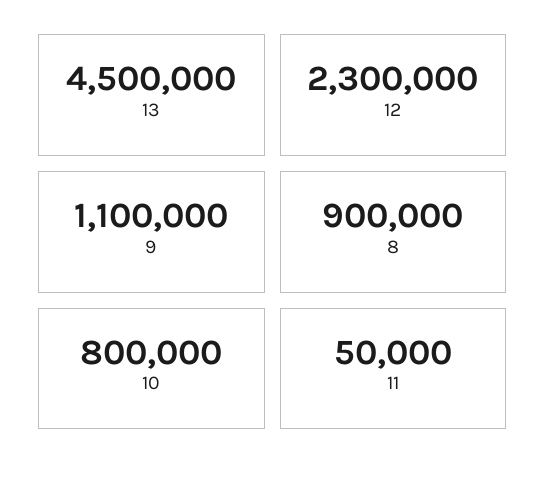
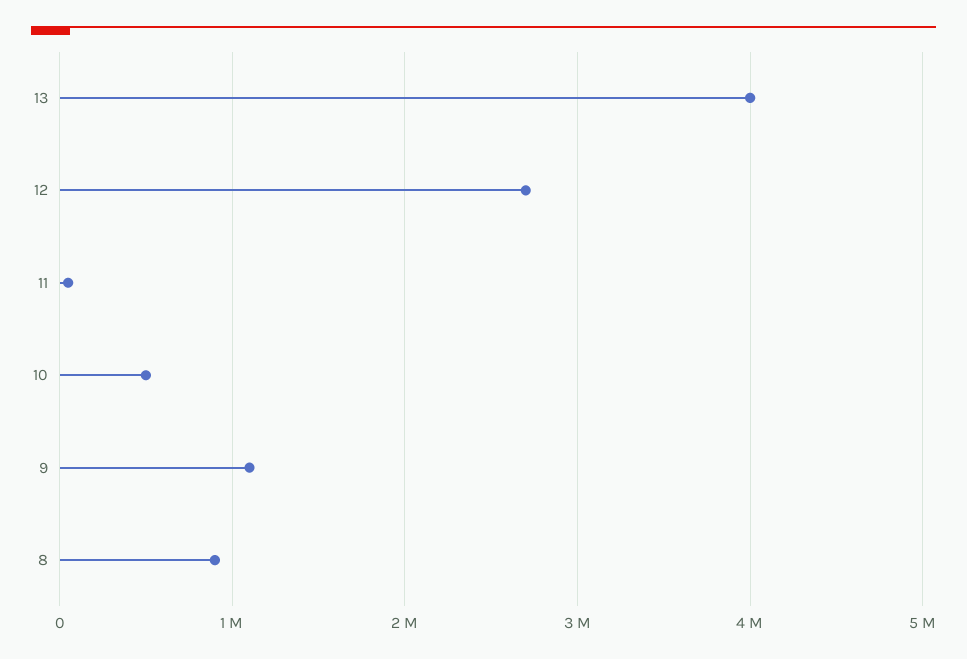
13: 4500000 -> 4000000
12: 2300000 -> 2700000
10: 800000 -> 500000

